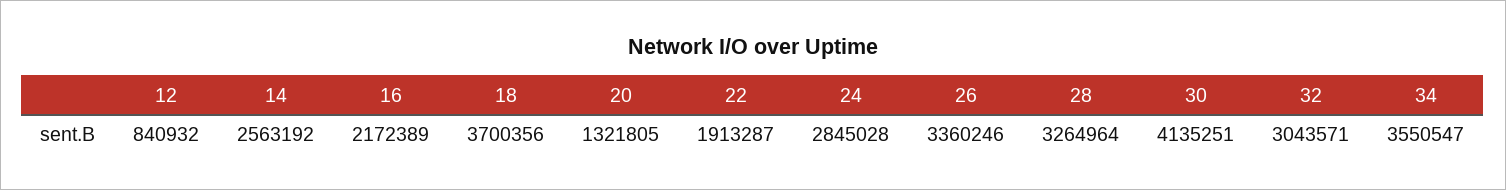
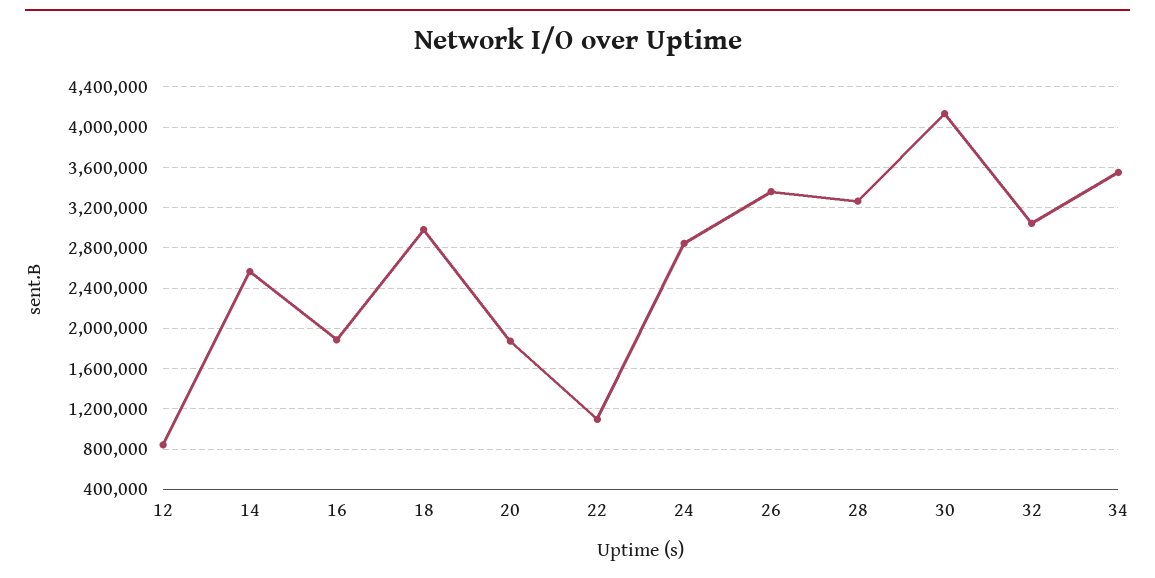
16: 2172389 -> 1900000
18: 3700356 -> 3000000
20: 1321805 -> 1900000
22: 1913287 -> 1100000

